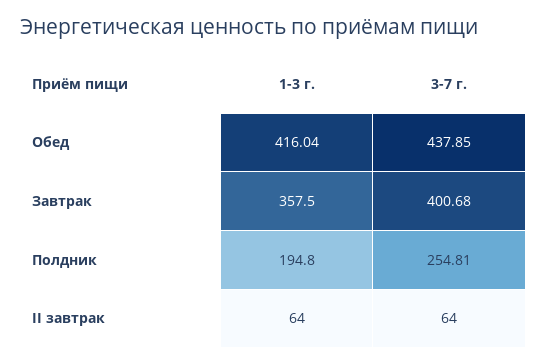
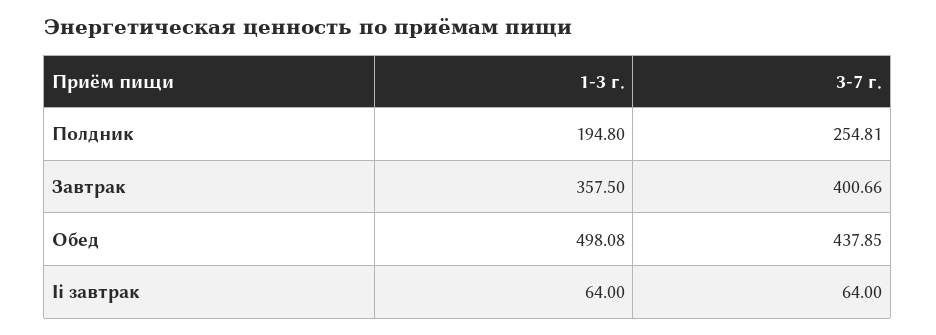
1-3 г., Обед: 416.04 -> 498.08
3-7 г., Завтрак: 400.68 -> 400.66

